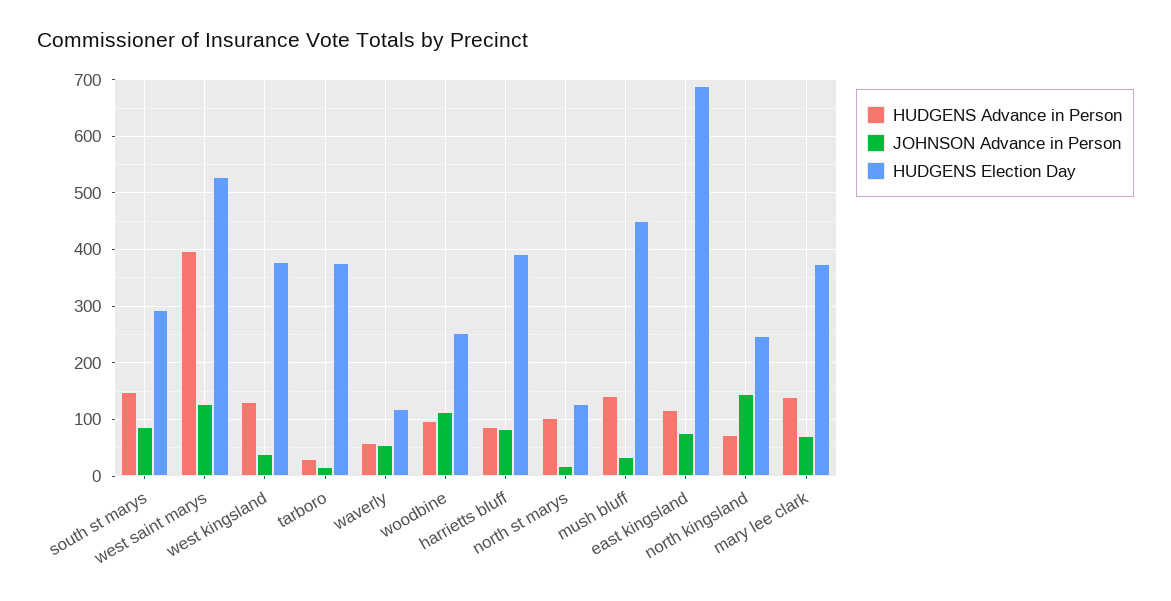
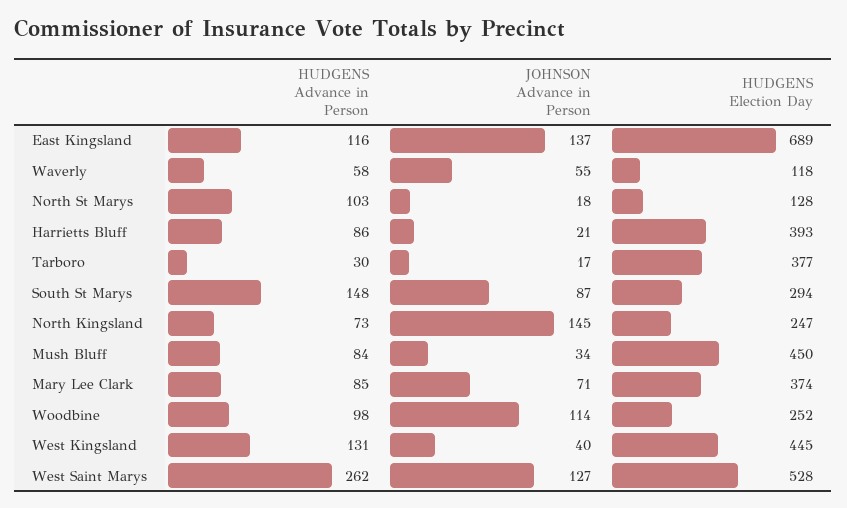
HUDGENS Advance in Person, west saint marys: 400 -> 262
HUDGENS Election Day, west kingsland: 380 -> 445
JOHNSON Advance in Person, harrietts bluff: 80 -> 21
HUDGENS Advance in Person, mush bluff: 140 -> 84
JOHNSON Advance in Person, east kingsland: 80 -> 137
HUDGENS Advance in Person, mary lee clark: 140 -> 85

